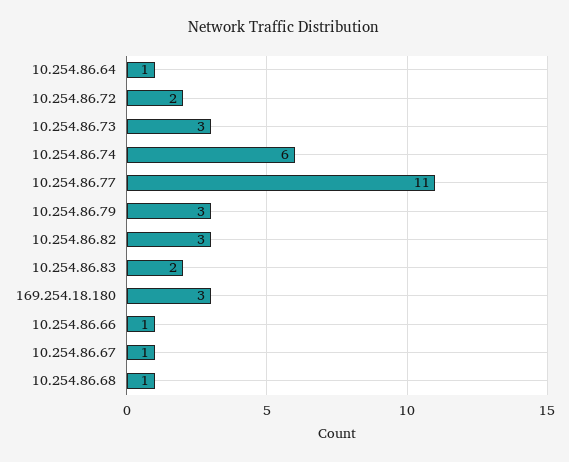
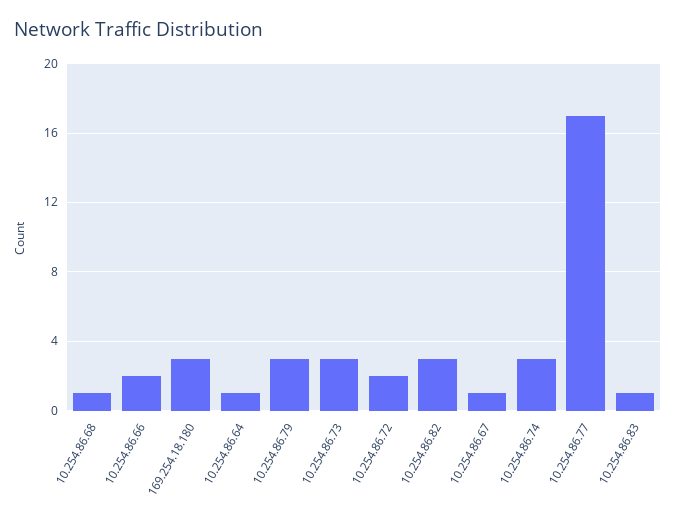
10.254.86.74: 6 -> 3
10.254.86.77: 11 -> 17
10.254.86.83: 2 -> 1
10.254.86.66: 1 -> 2

